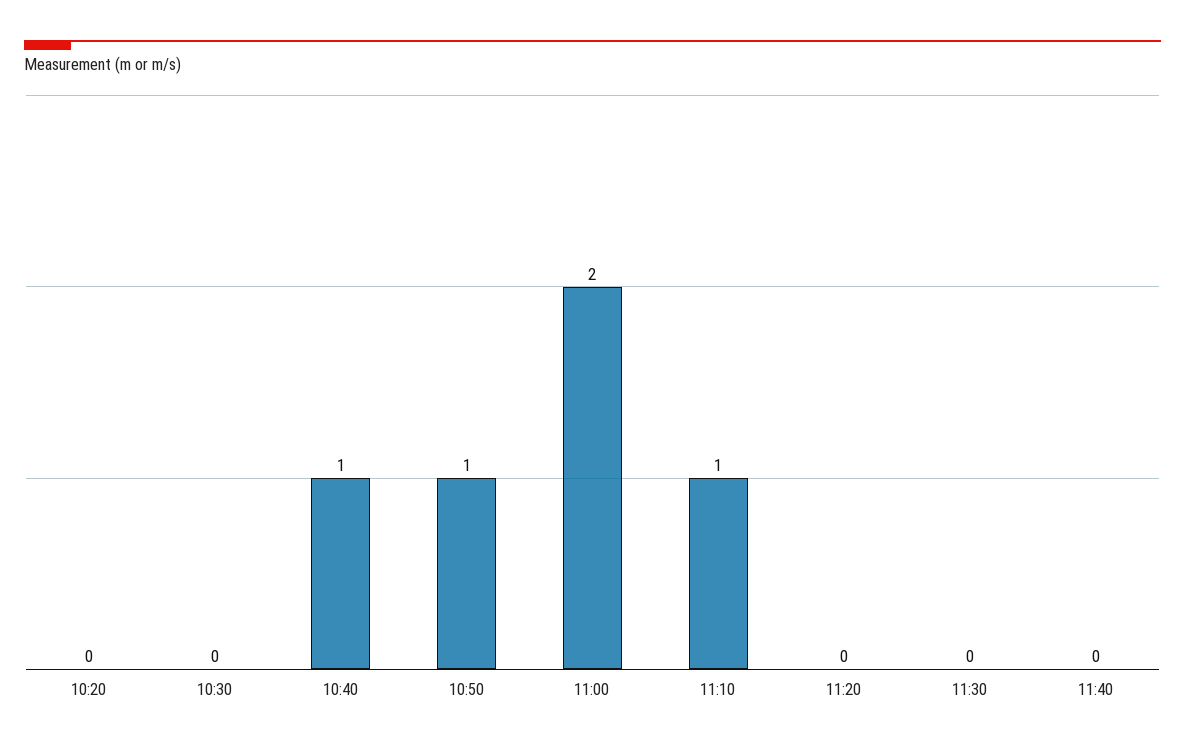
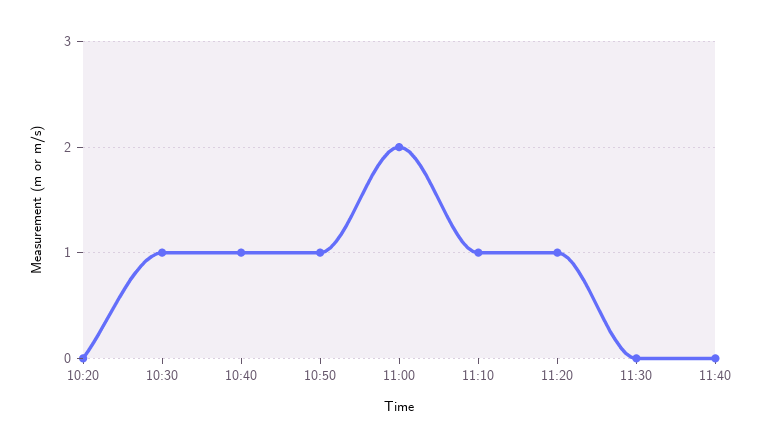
10:30: 0 -> 1
11:20: 0 -> 1

